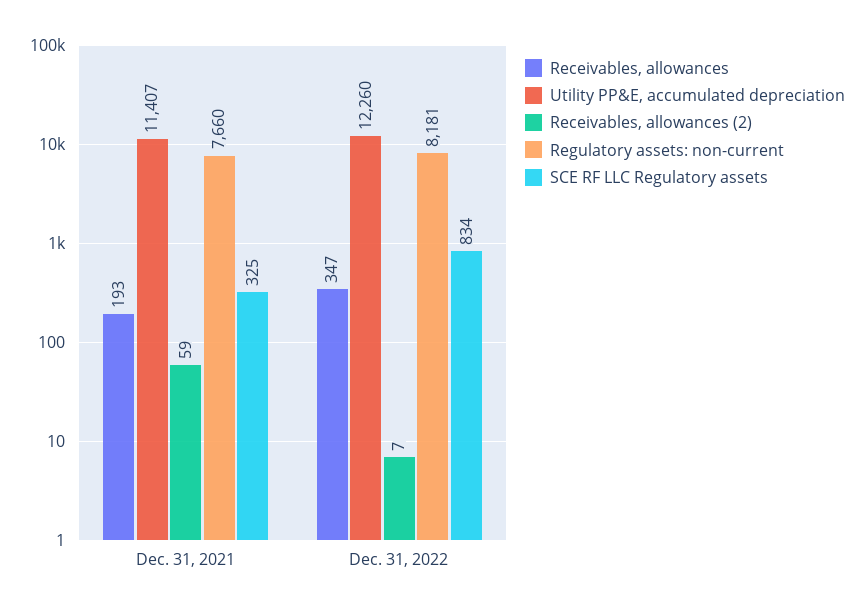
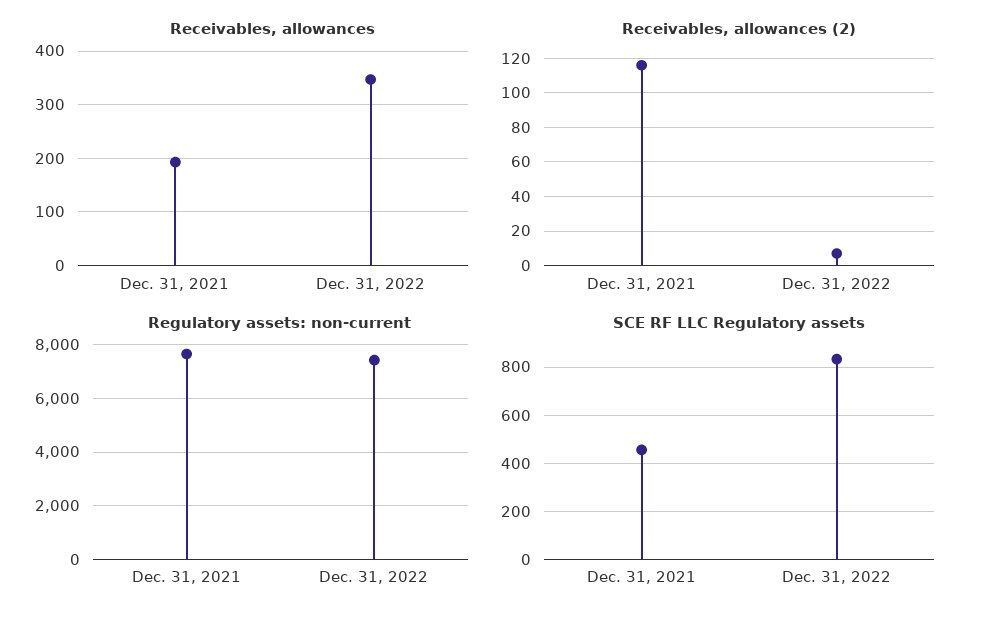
Utility PP&E, accumulated depreciation, Dec. 31, 2021: 11407 -> none
Receivables, allowances (2), Dec. 31, 2021: 59 -> 115
SCE RF LLC Regulatory assets, Dec. 31, 2021: 325 -> 450
Utility PP&E, accumulated depreciation, Dec. 31, 2022: 12260 -> none
Regulatory assets: non-current, Dec. 31, 2022: 8181 -> 7500

